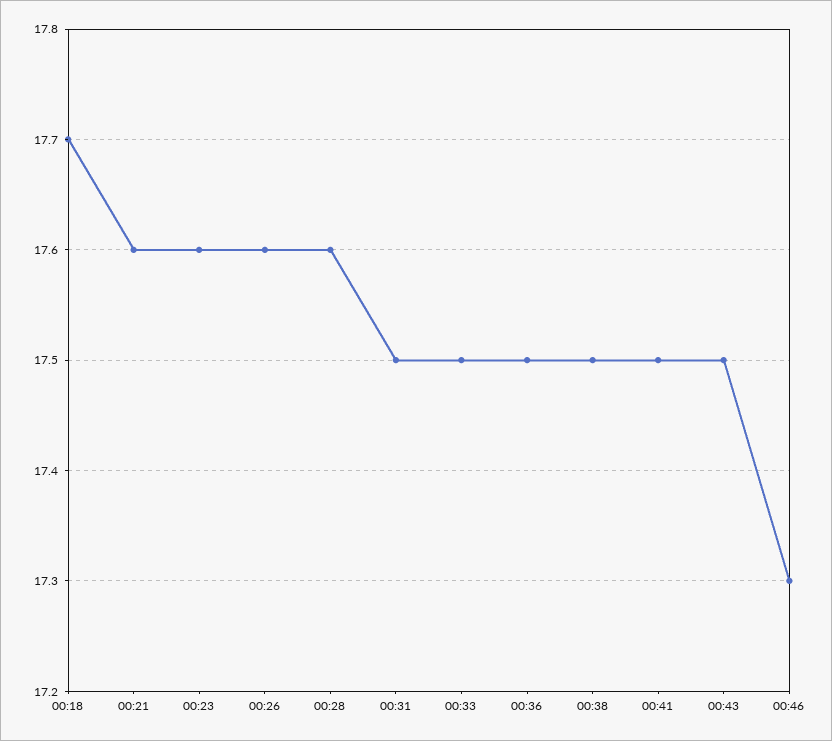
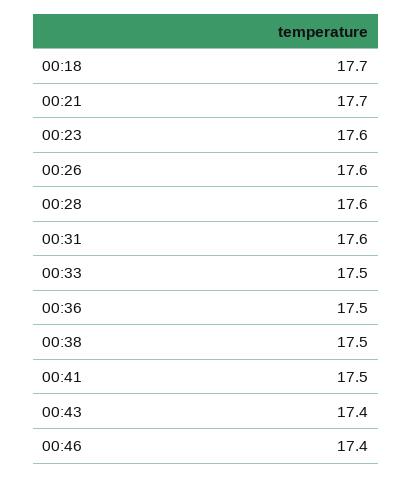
00:21: 17.6 -> 17.7
00:31: 17.5 -> 17.6
00:43: 17.5 -> 17.4
00:46: 17.3 -> 17.4

